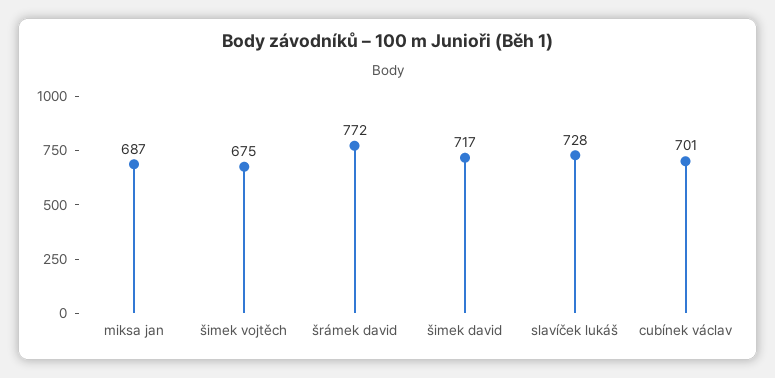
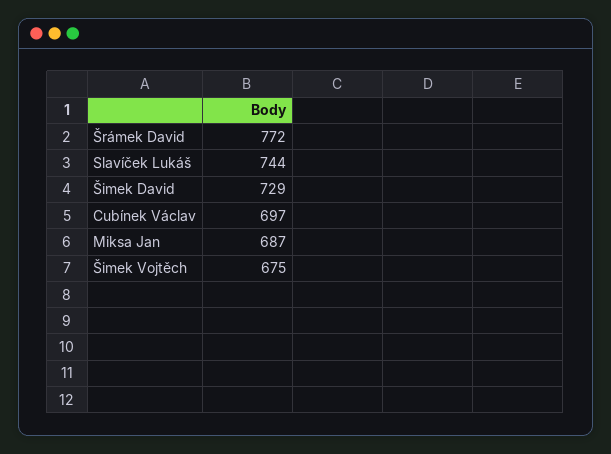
šimek david: 717 -> 729
slavíček lukáš: 728 -> 744
cubínek václav: 701 -> 697

